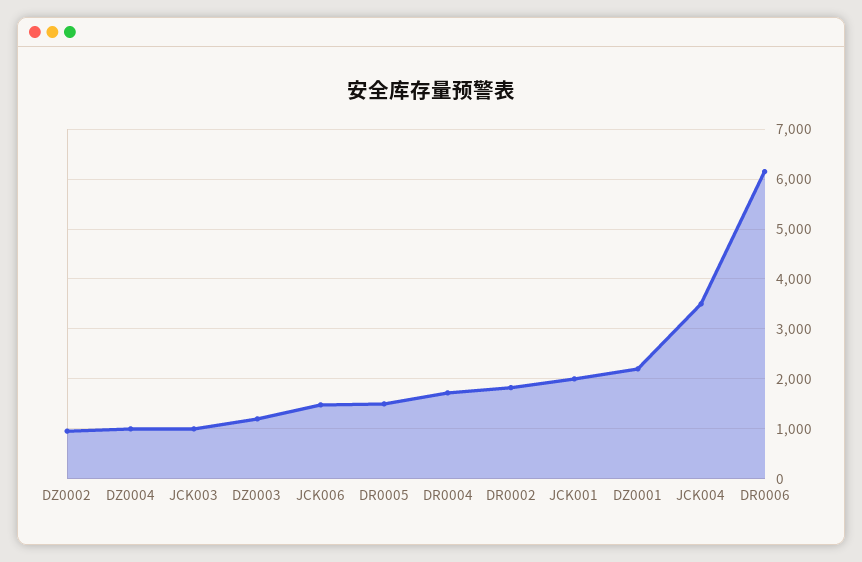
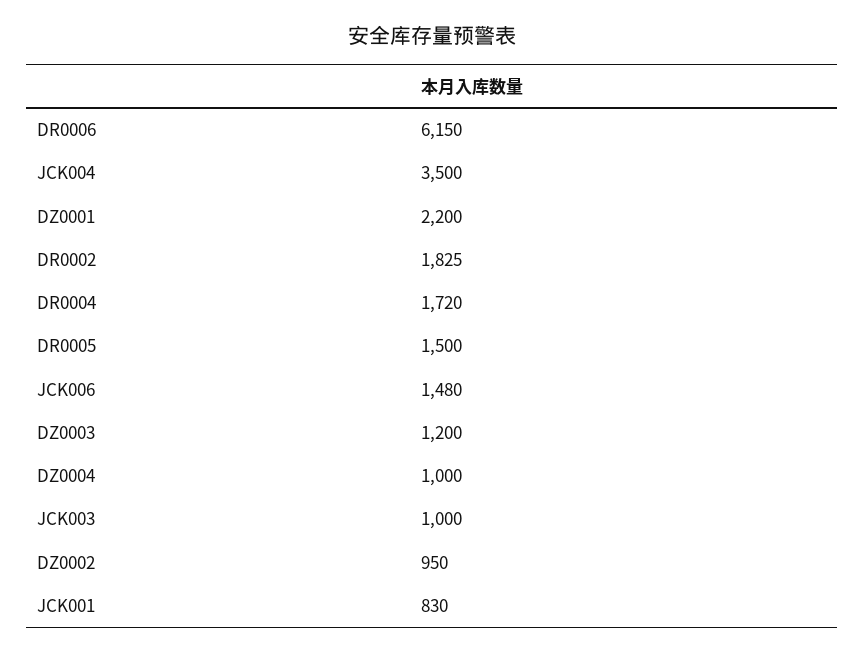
JCK001: 2000 -> 830

